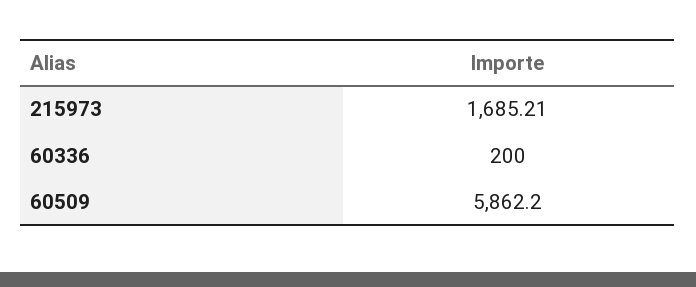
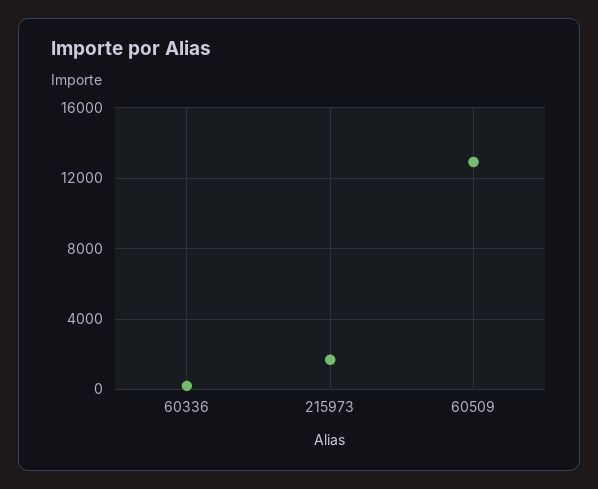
60509: 5862.2 -> 13000

